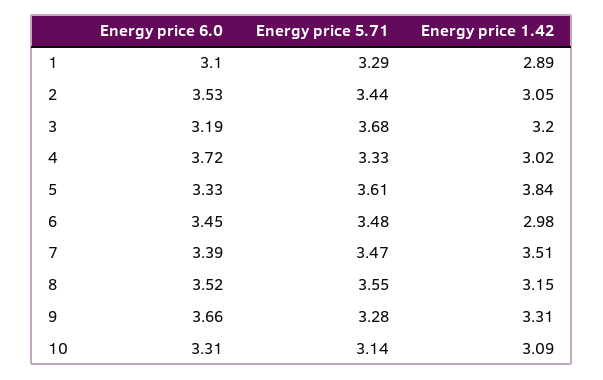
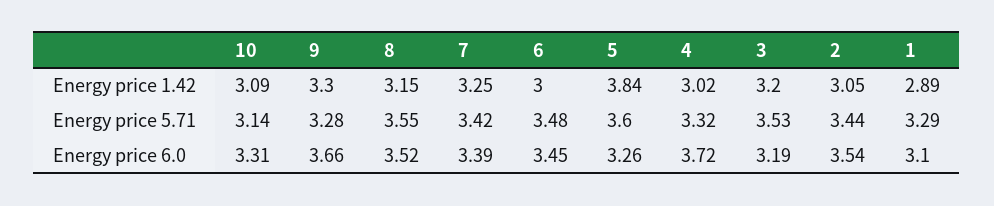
Energy price 6.0, 2: 3.53 -> 3.54
Energy price 5.71, 3: 3.68 -> 3.53
Energy price 5.71, 4: 3.33 -> 3.32
Energy price 6.0, 5: 3.33 -> 3.26
Energy price 5.71, 5: 3.61 -> 3.6
Energy price 1.42, 6: 2.98 -> 3
Energy price 5.71, 7: 3.47 -> 3.42
Energy price 1.42, 7: 3.51 -> 3.25
Energy price 1.42, 9: 3.31 -> 3.3

